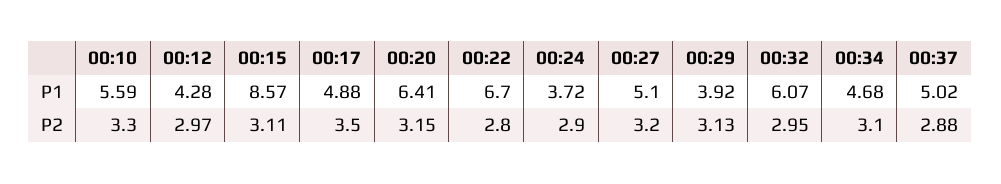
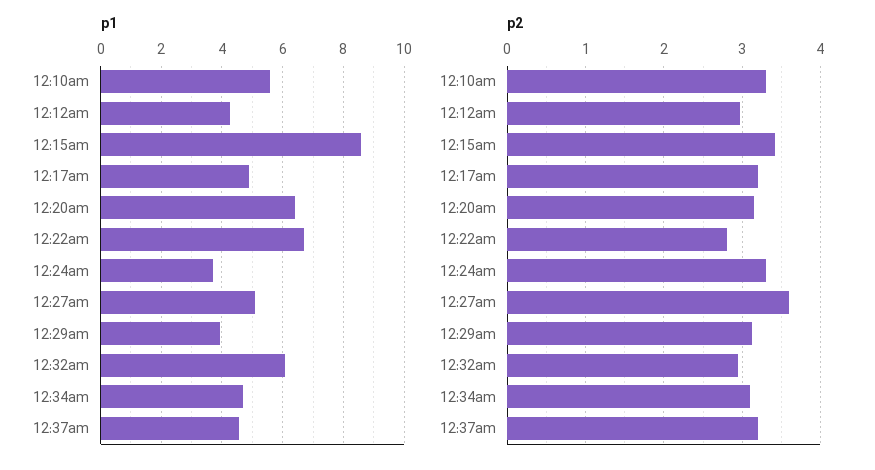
P1, 00:37: 5.02 -> 4.6
P2, 00:15: 3.11 -> 3.4
P2, 00:17: 3.5 -> 3.2
P2, 00:24: 2.9 -> 3.3
P2, 00:27: 3.2 -> 3.6
P2, 00:37: 2.88 -> 3.2

